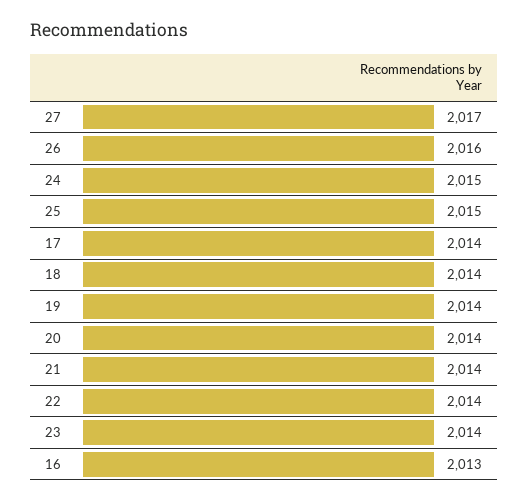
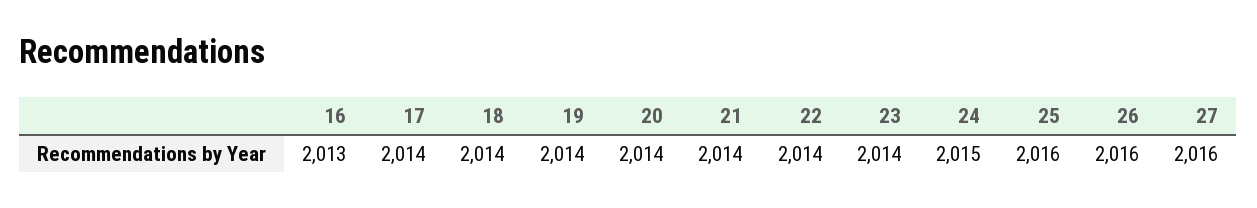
27: 2017 -> 2016
25: 2015 -> 2016

